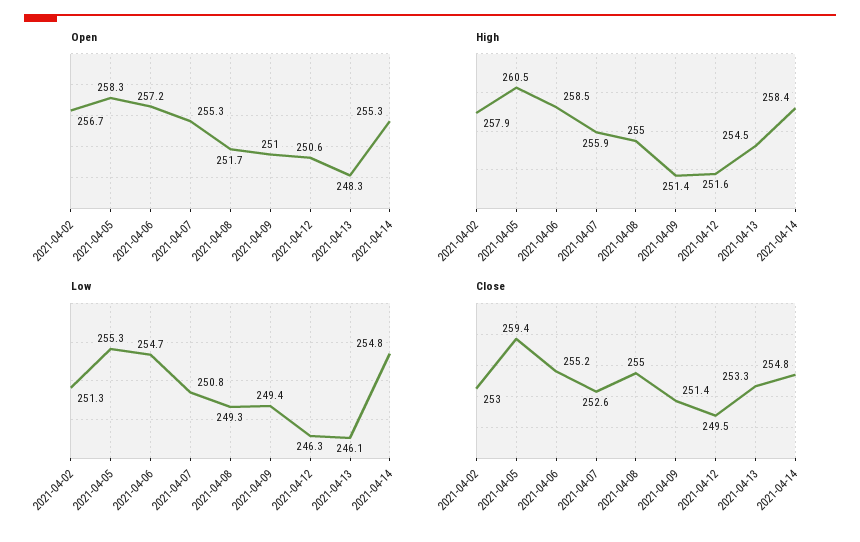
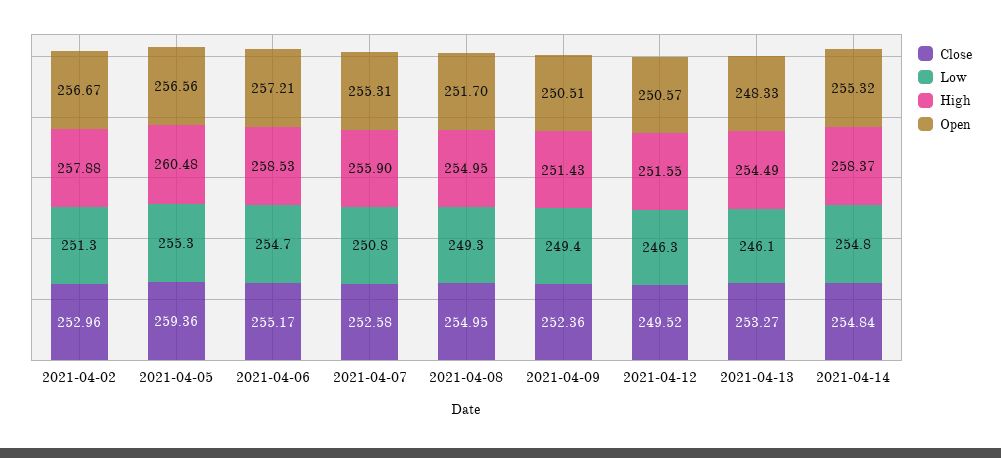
Open, 2021-04-05: 258.3 -> 256.56
Open, 2021-04-09: 251 -> 250.51
Close, 2021-04-09: 251.4 -> 252.36

